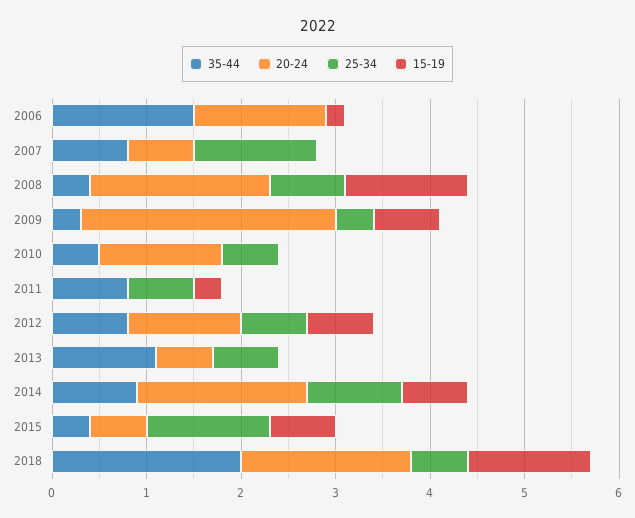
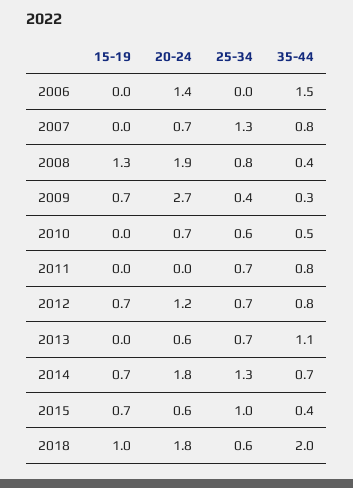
15-19, 2006: 0.2 -> 0
20-24, 2010: 1.3 -> 0.7
15-19, 2011: 0.3 -> 0
35-44, 2014: 0.9 -> 0.7
25-34, 2014: 1 -> 1.3
25-34, 2015: 1.3 -> 1
15-19, 2018: 1.3 -> 1

